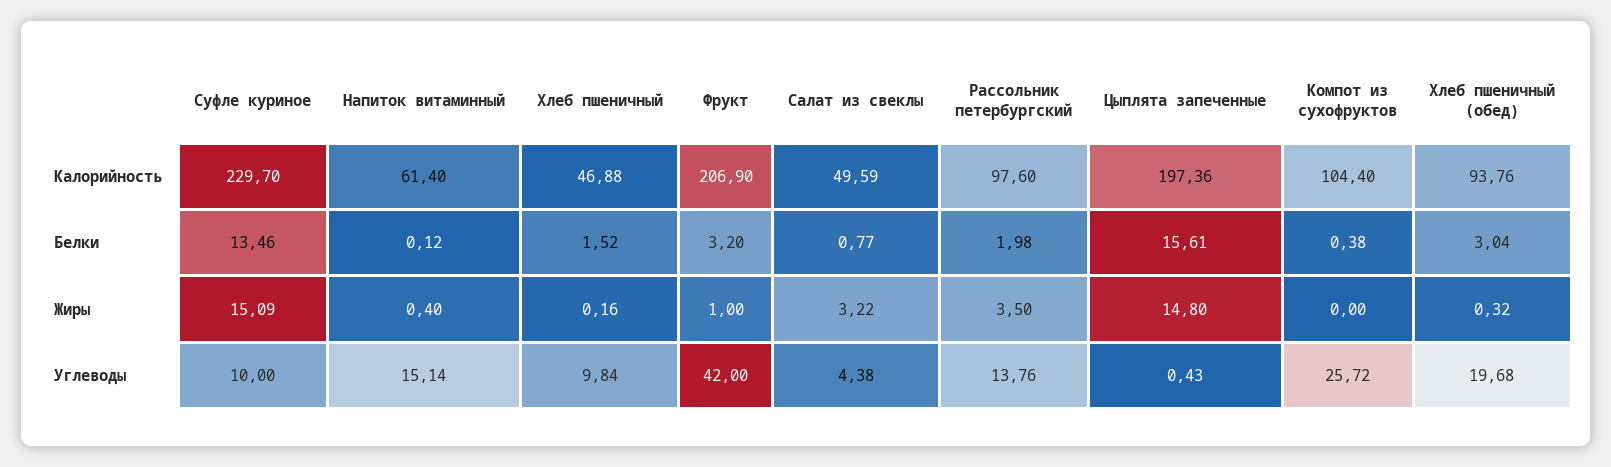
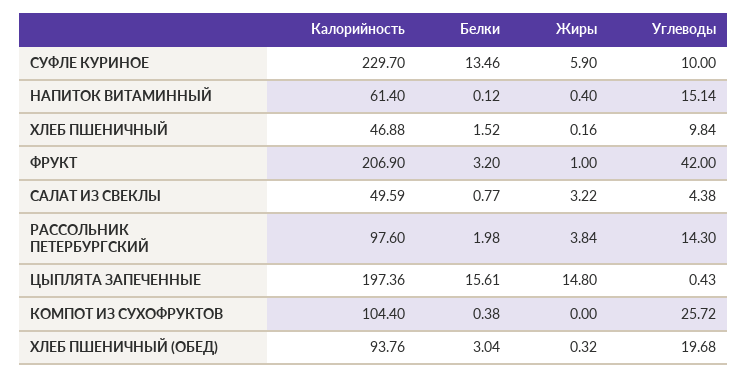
Суфле куриное, Жиры: 15.09 -> 5.9
Рассольник петербургский, Жиры: 3.5 -> 3.84
Рассольник петербургский, Углеводы: 13.76 -> 14.3

